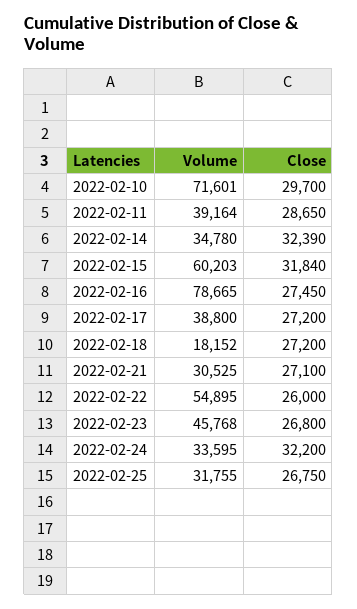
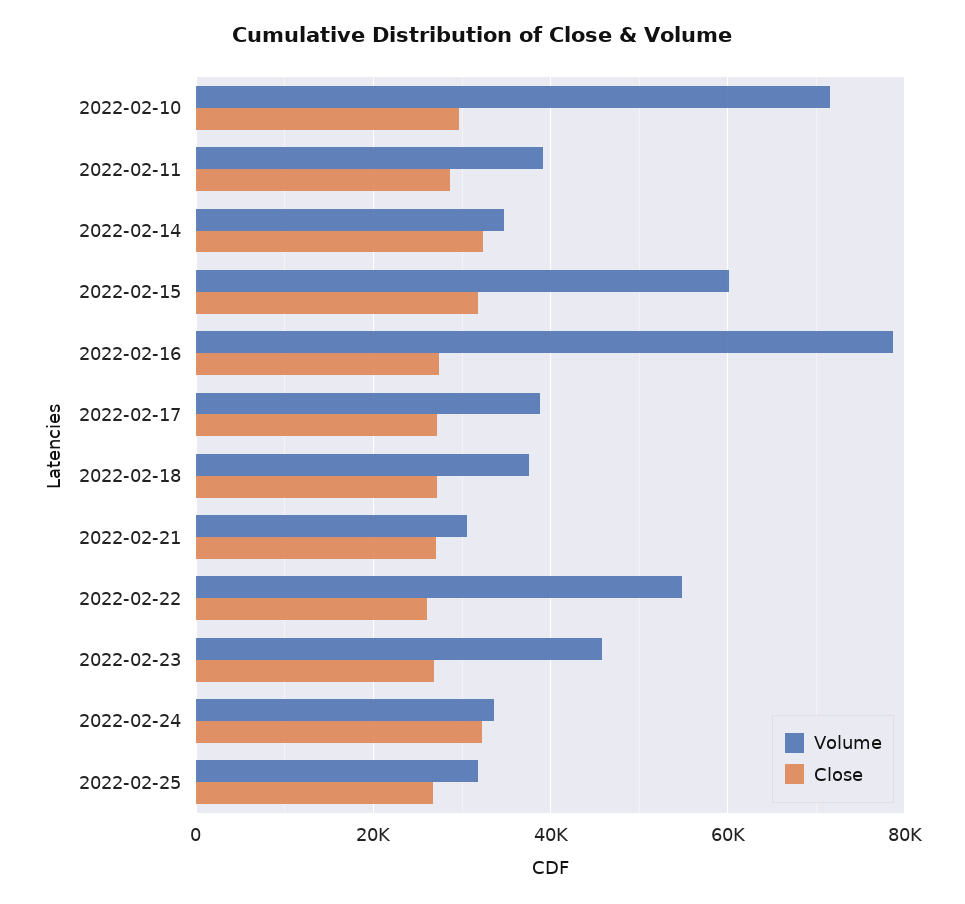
Volume, 2022-02-18: 18152 -> 38000

